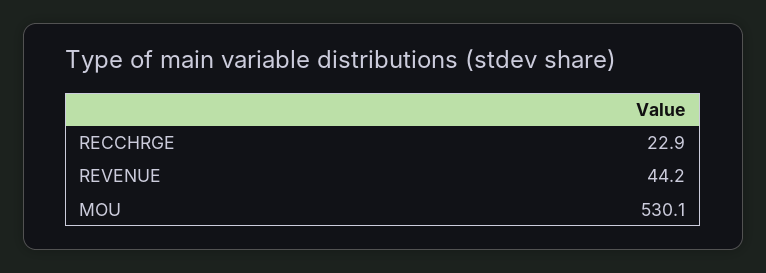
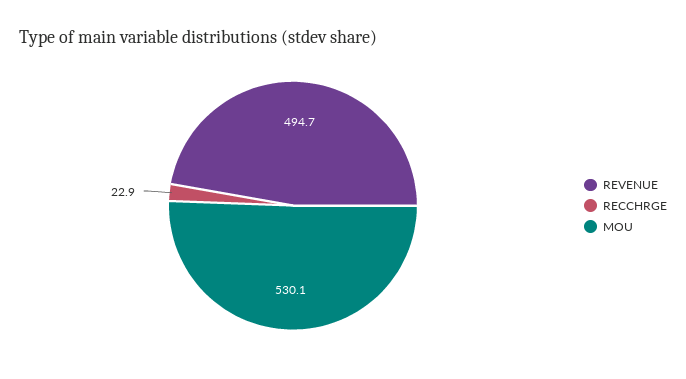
REVENUE: 44.2 -> 494.7

